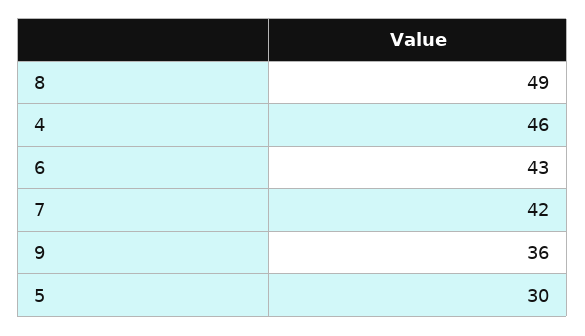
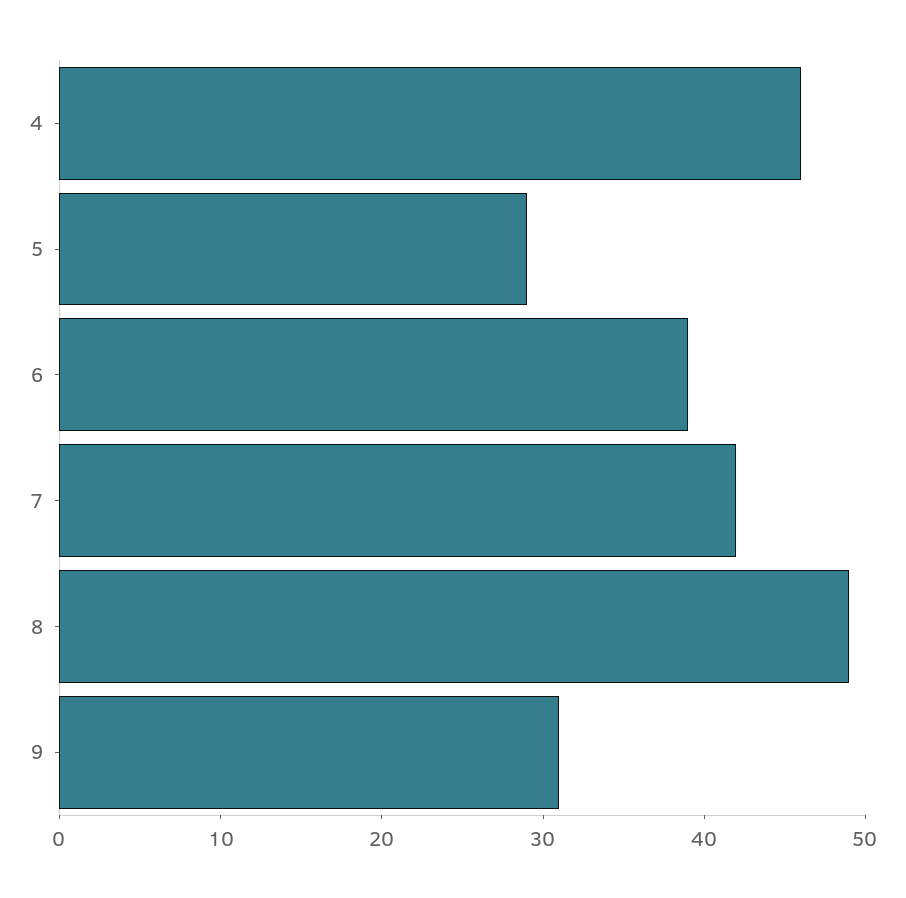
6: 43 -> 39
9: 36 -> 31
5: 30 -> 29

